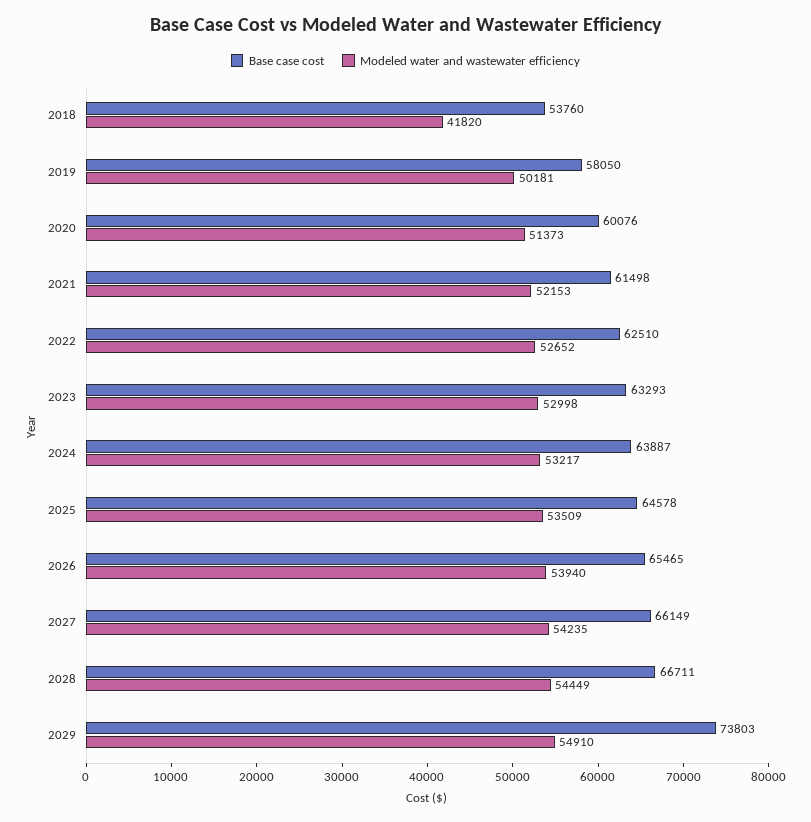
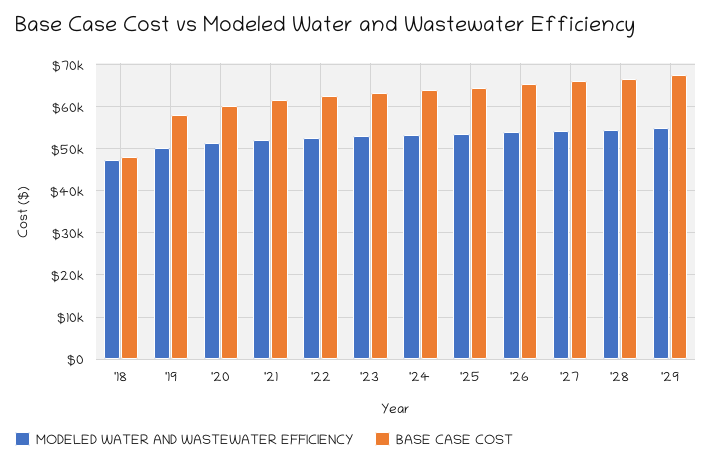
Base case cost, 2018: 53760 -> 48000
Modeled water and wastewater efficiency, 2018: 41820 -> 48000
Base case cost, 2029: 73803 -> 68000

